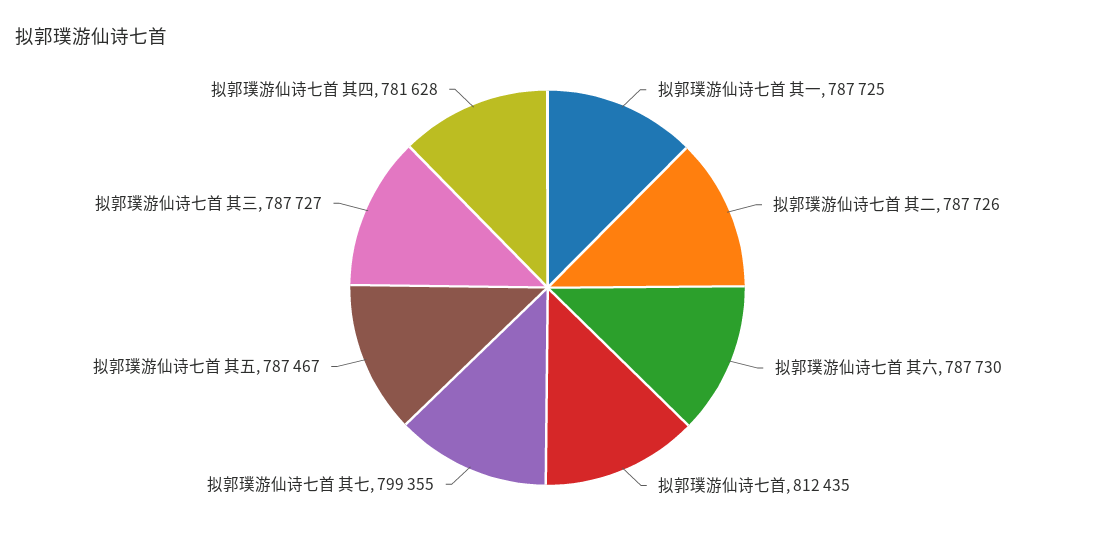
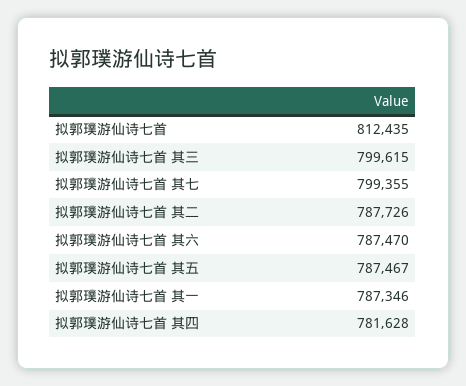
拟郭璞游仙诗七首 其一: 787725 -> 787346
拟郭璞游仙诗七首 其六: 787730 -> 787470
拟郭璞游仙诗七首 其三: 787727 -> 799615

